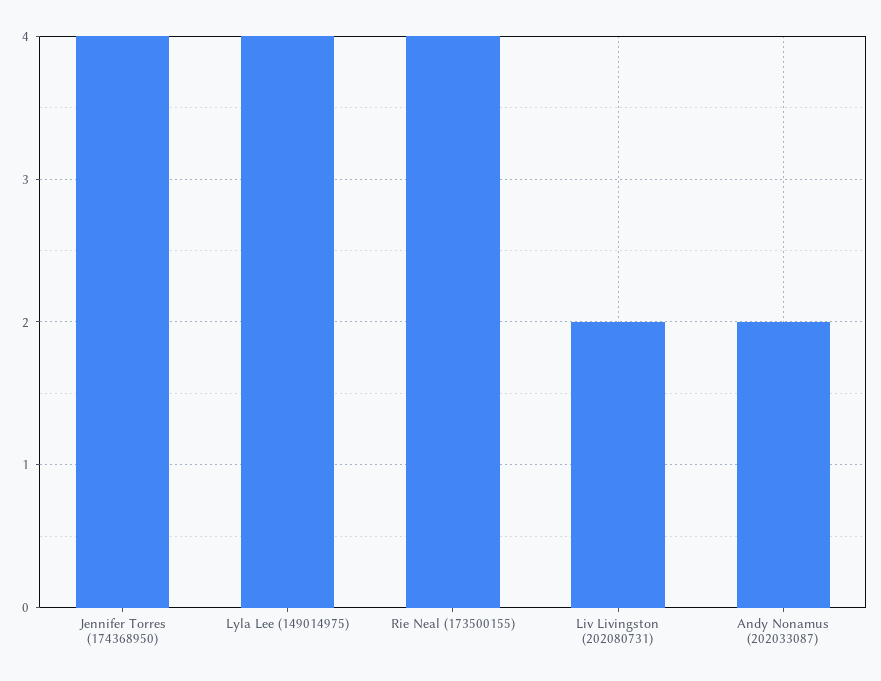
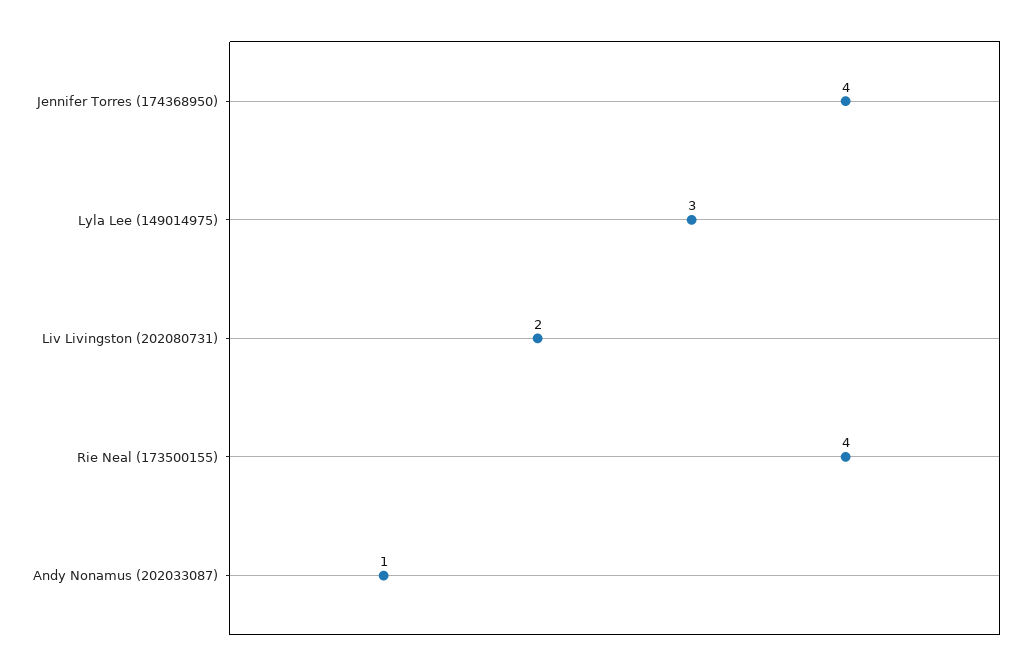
Lyla Lee (149014975): 4 -> 3
Andy Nonamus (202033087): 2 -> 1

